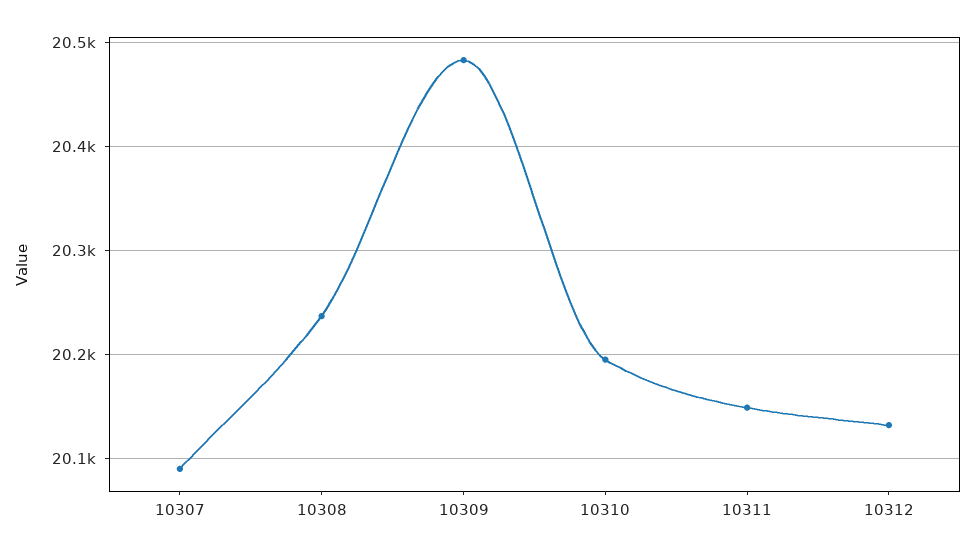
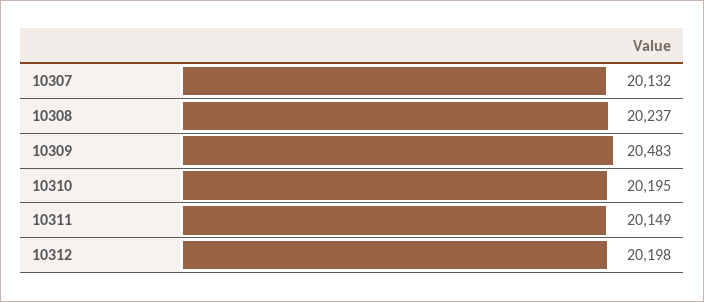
10307: 20090 -> 20132
10312: 20130 -> 20198

